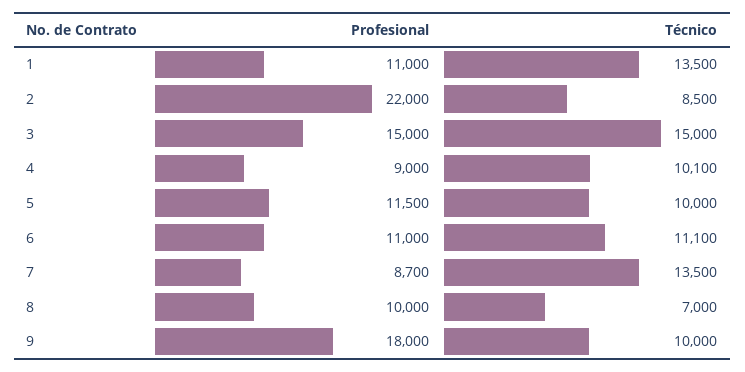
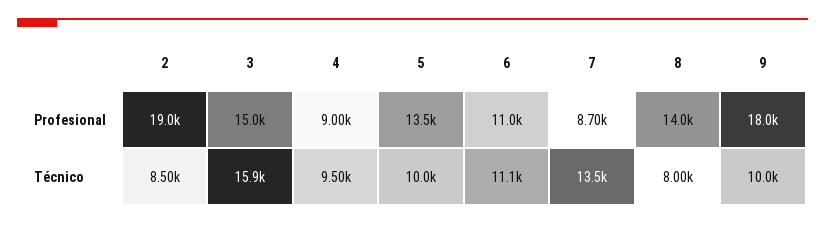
Profesional, 1: 11000 -> none
Técnico, 1: 13500 -> none
Profesional, 2: 22000 -> 19000
Técnico, 3: 15000 -> 15900
Técnico, 4: 10100 -> 9500
Profesional, 5: 11500 -> 13500
Profesional, 8: 10000 -> 14000
Técnico, 8: 7000 -> 8000

